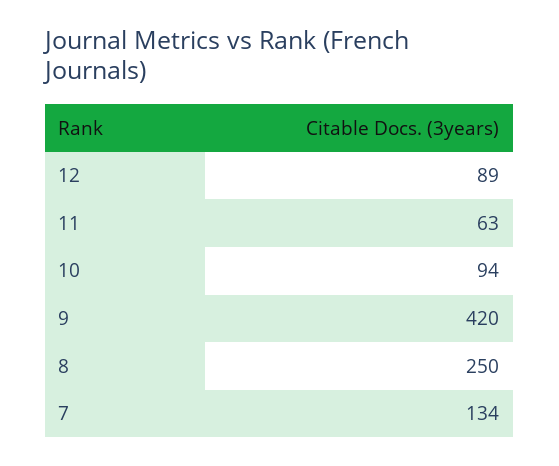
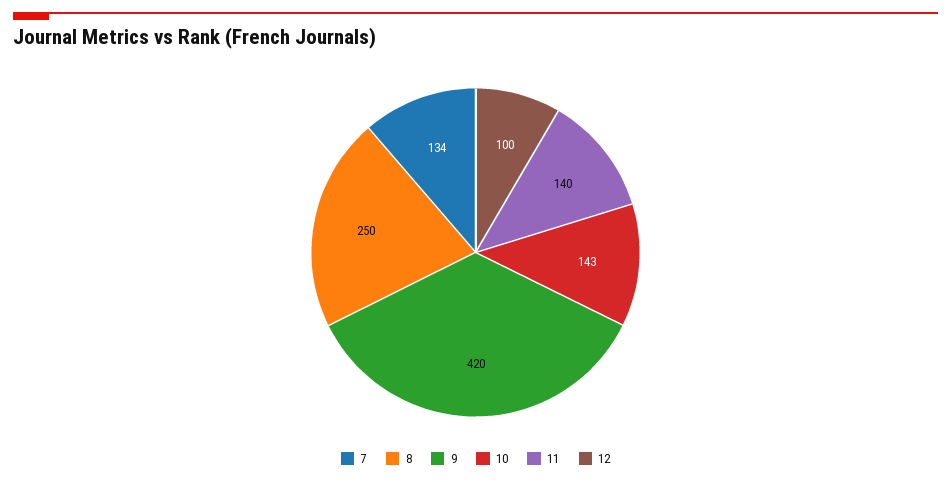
12: 89 -> 100
11: 63 -> 140
10: 94 -> 143

